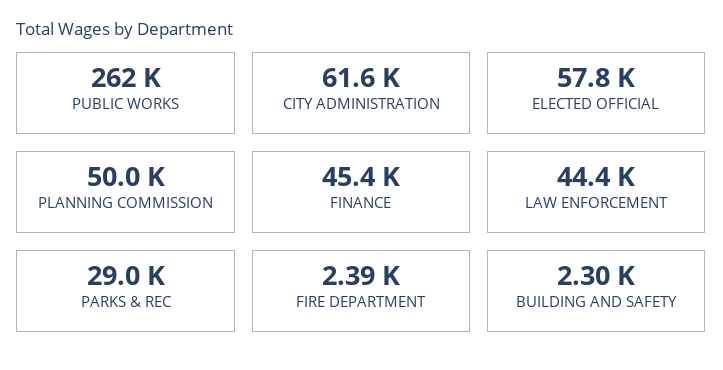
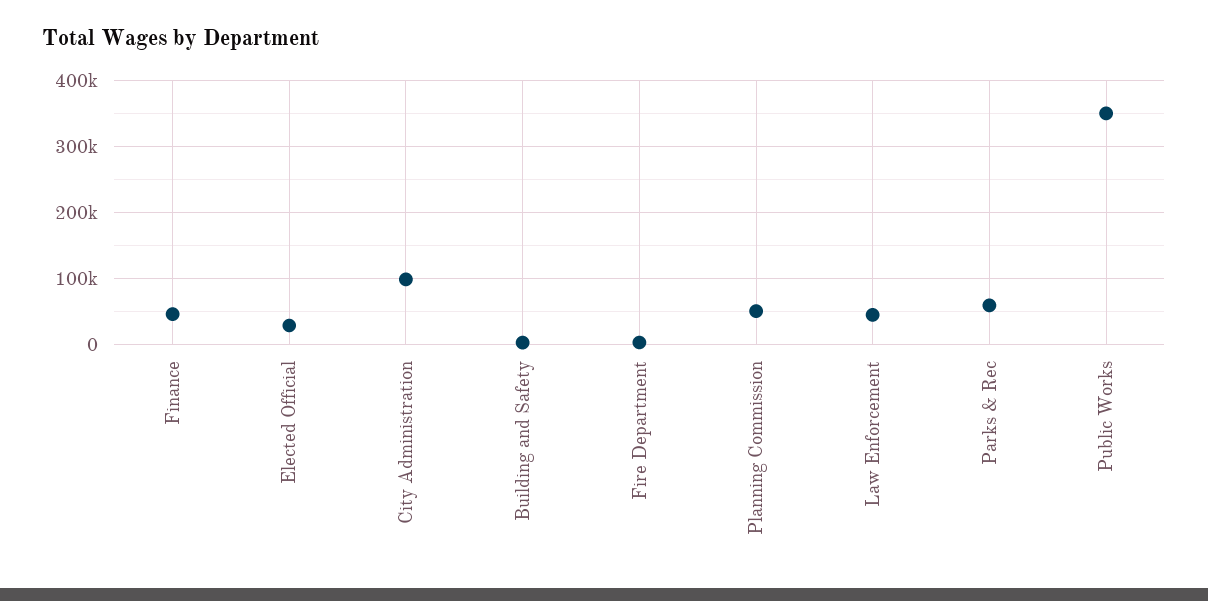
PUBLIC WORKS: 262000 -> 350000
CITY ADMINISTRATION: 61600 -> 100000
ELECTED OFFICIAL: 57800 -> 30000
PARKS & REC: 29000 -> 60000

